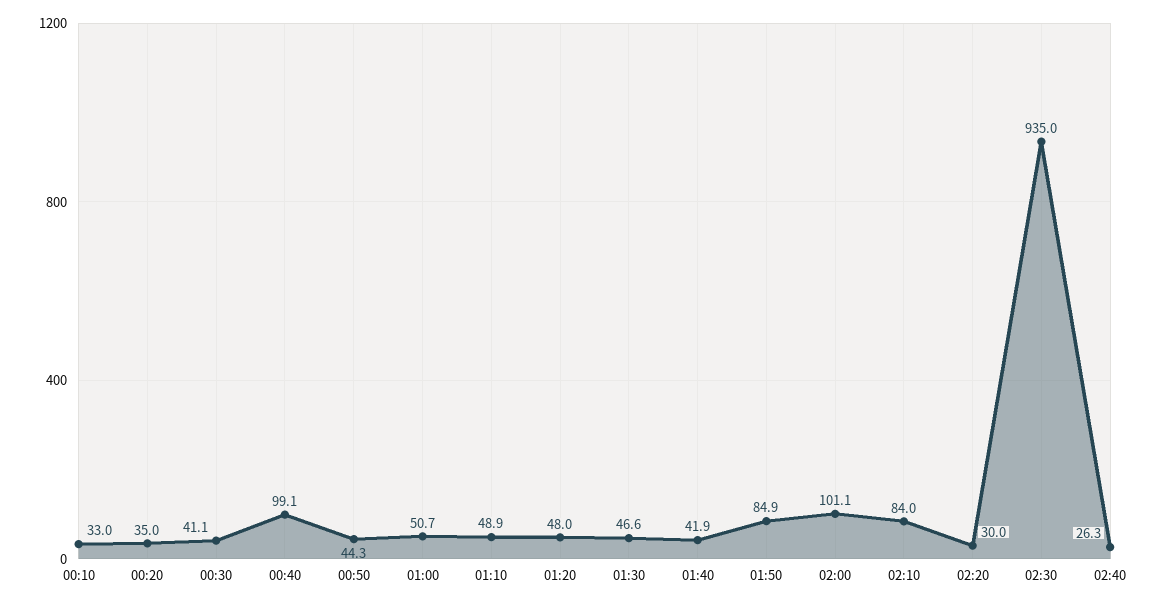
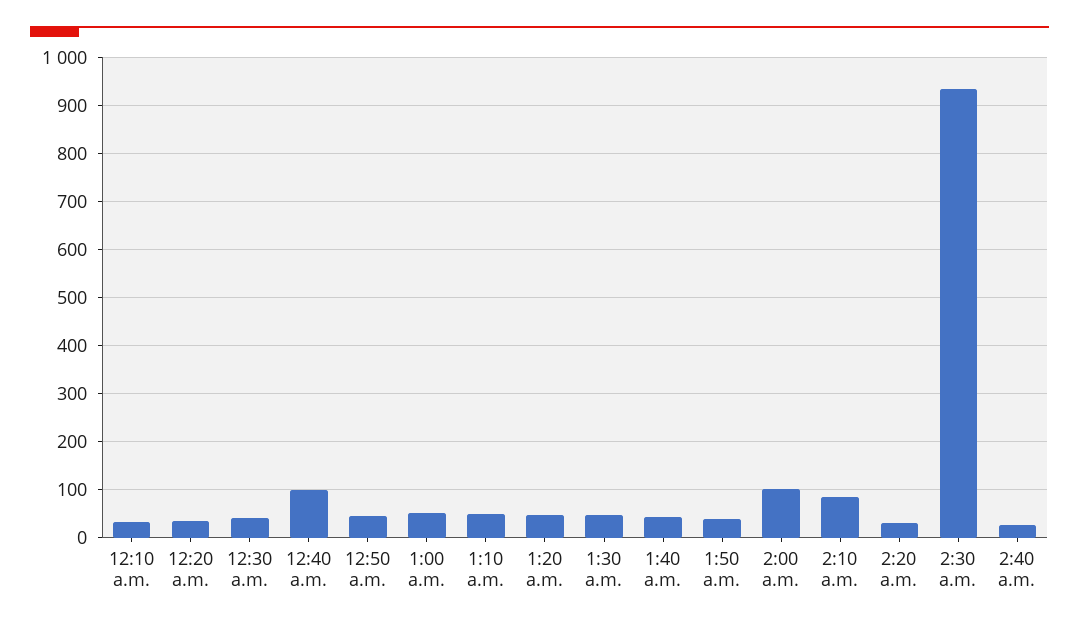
01:50: 84.9 -> 40

